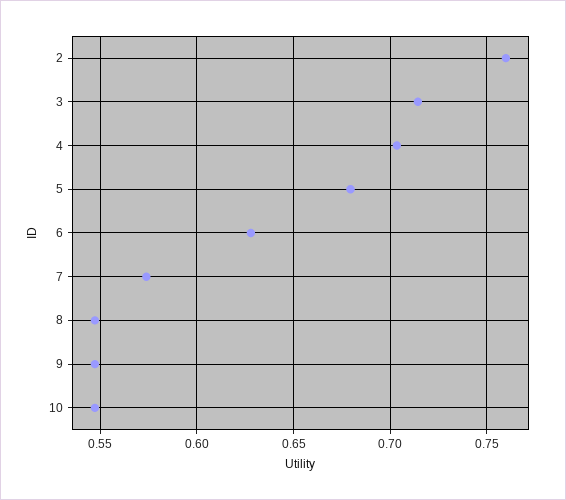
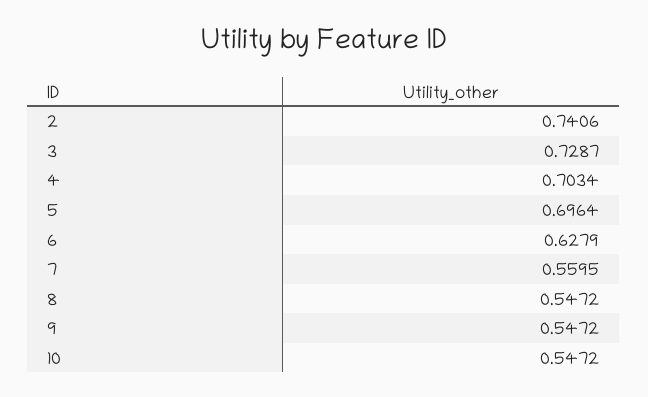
2: 0.76 -> 0.7406
3: 0.715 -> 0.7287
5: 0.68 -> 0.6964
7: 0.575 -> 0.5595

